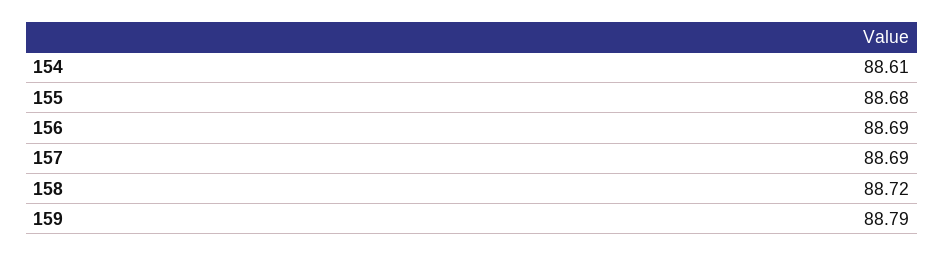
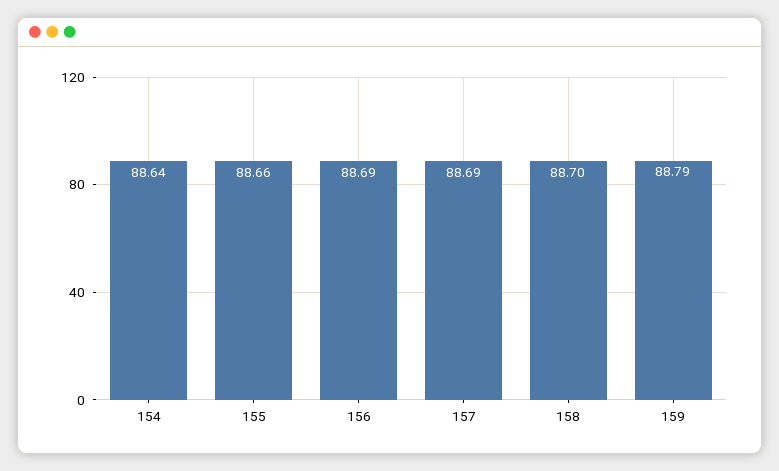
154: 88.61 -> 88.64
155: 88.68 -> 88.66
158: 88.72 -> 88.7

